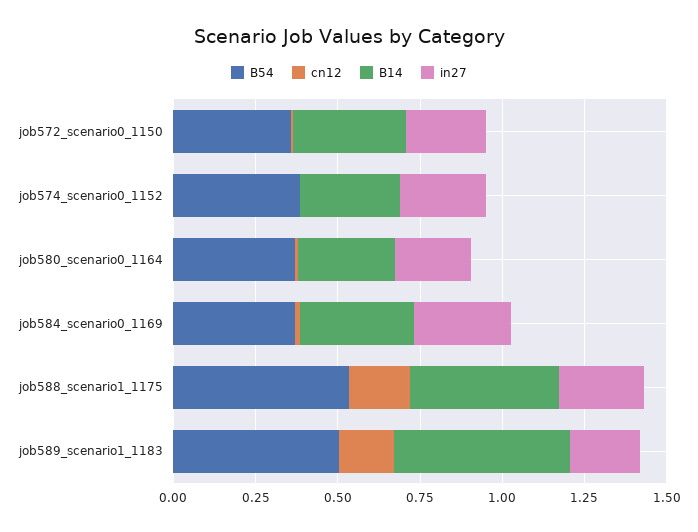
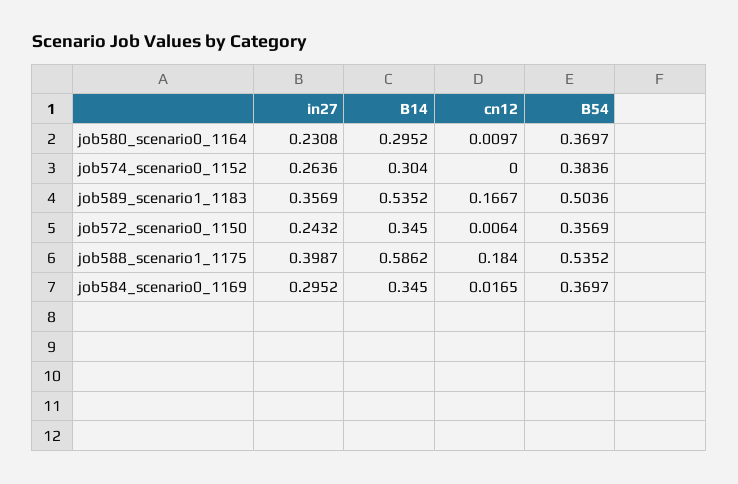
B14, job588_scenario1_1175: 0.45 -> 0.5862
in27, job588_scenario1_1175: 0.25 -> 0.3987
in27, job589_scenario1_1183: 0.2 -> 0.3569

